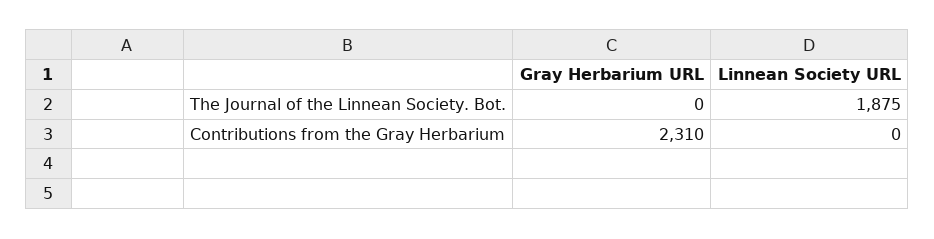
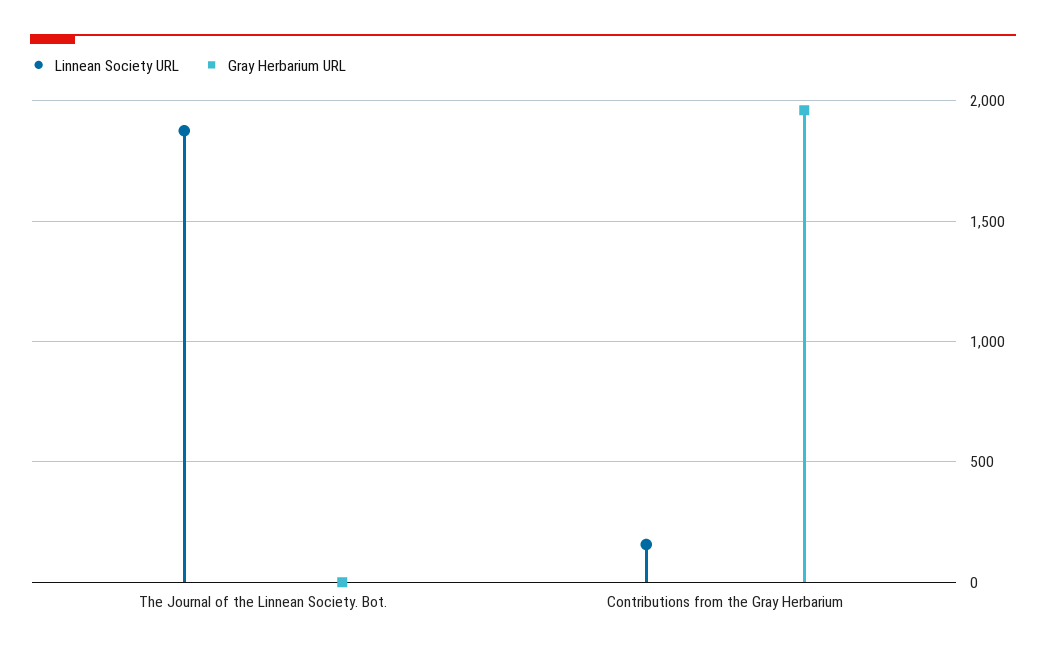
Gray Herbarium URL, Contributions from the Gray Herbarium: 2310 -> 1950
Linnean Society URL, Contributions from the Gray Herbarium: 0 -> 150

